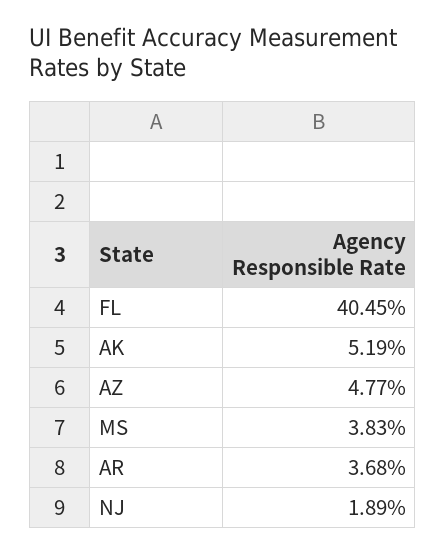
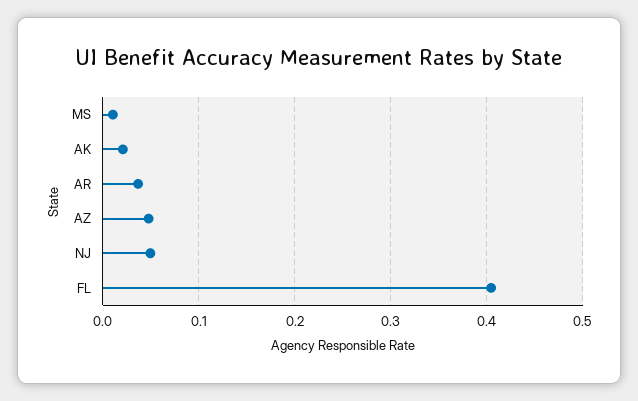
AK: 0.0519 -> 0.02
MS: 0.0383 -> 0.01
NJ: 0.0189 -> 0.05

